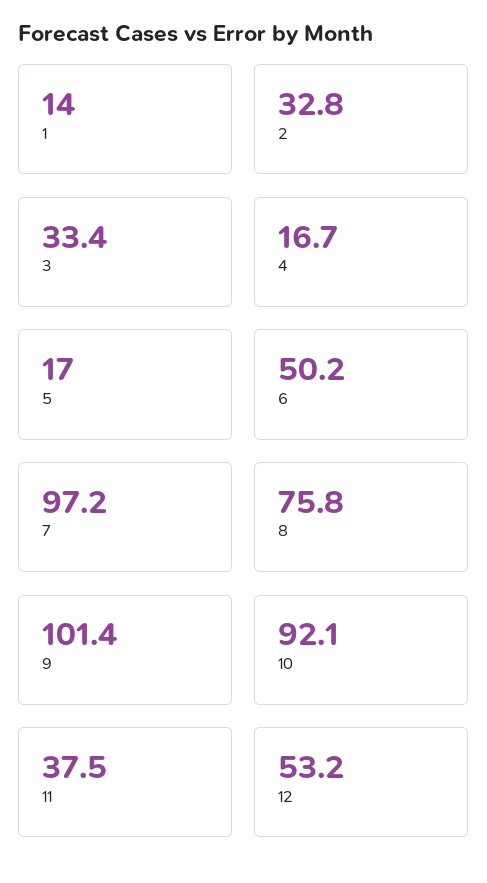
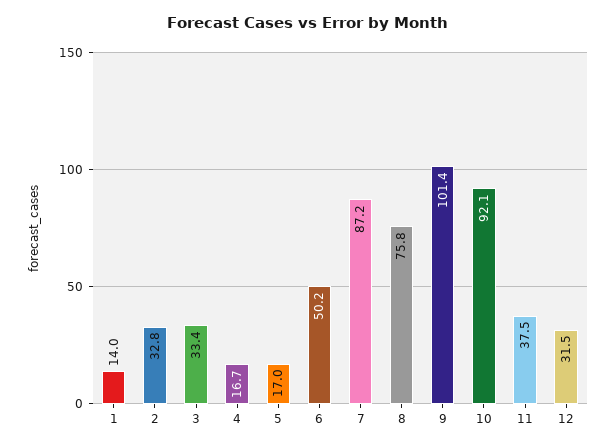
7: 97.2 -> 87.2
12: 53.2 -> 31.5

